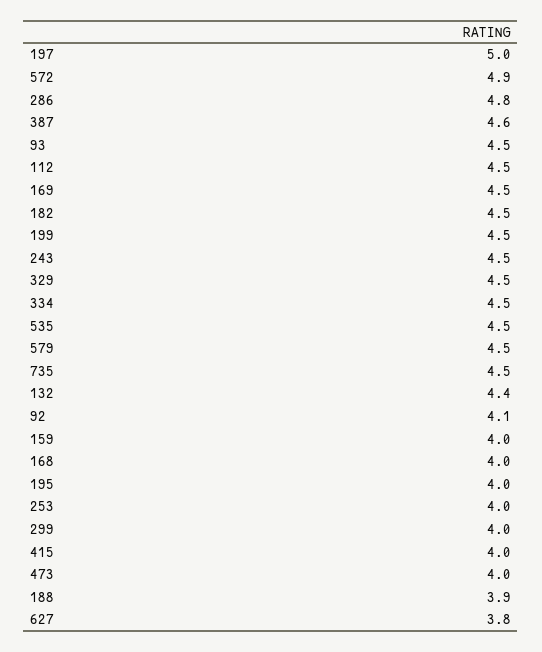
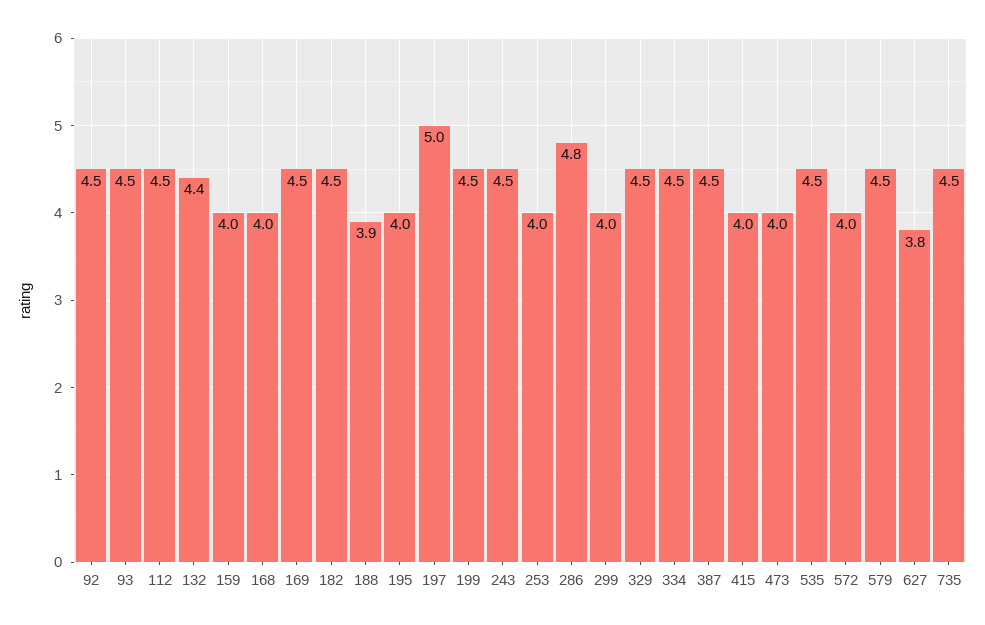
572: 4.9 -> 4
387: 4.6 -> 4.5
92: 4.1 -> 4.5

